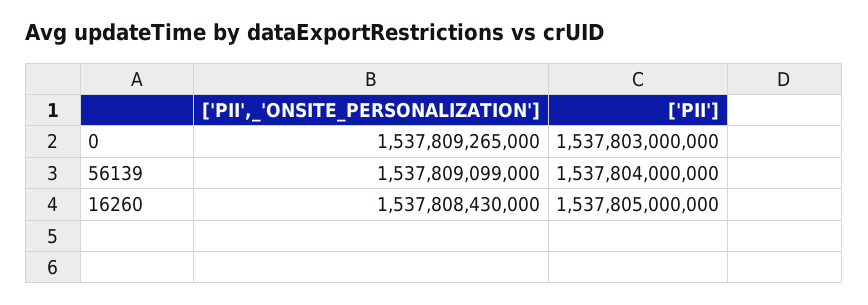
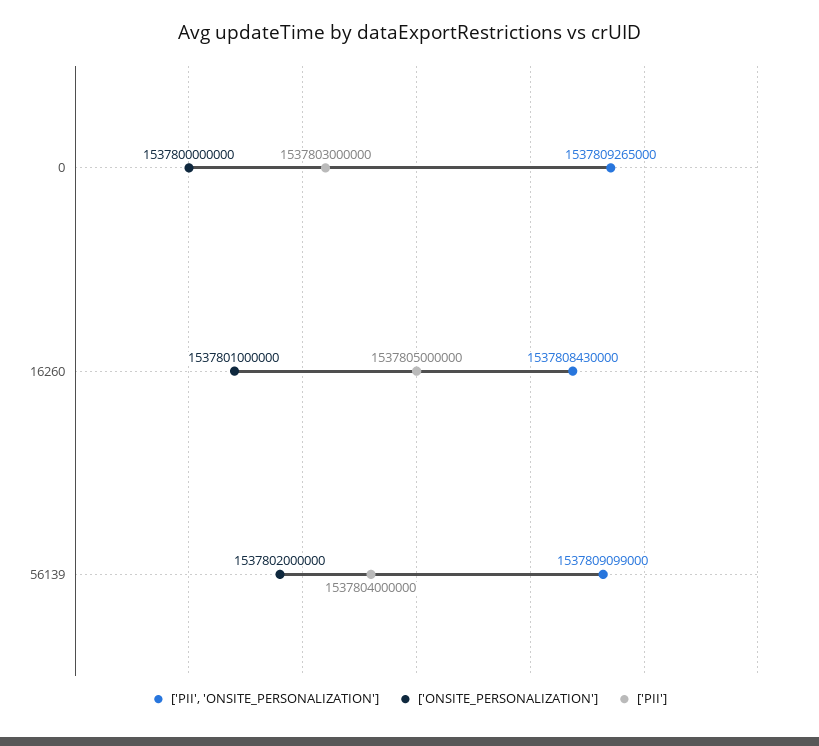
['ONSITE_PERSONALIZATION'], 0: none -> 1537800000000
['ONSITE_PERSONALIZATION'], 16260: none -> 1537801000000
['ONSITE_PERSONALIZATION'], 56139: none -> 1537802000000

